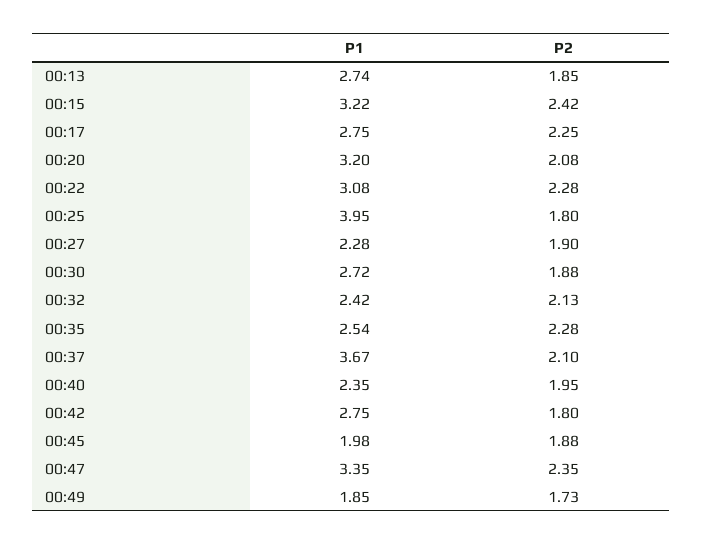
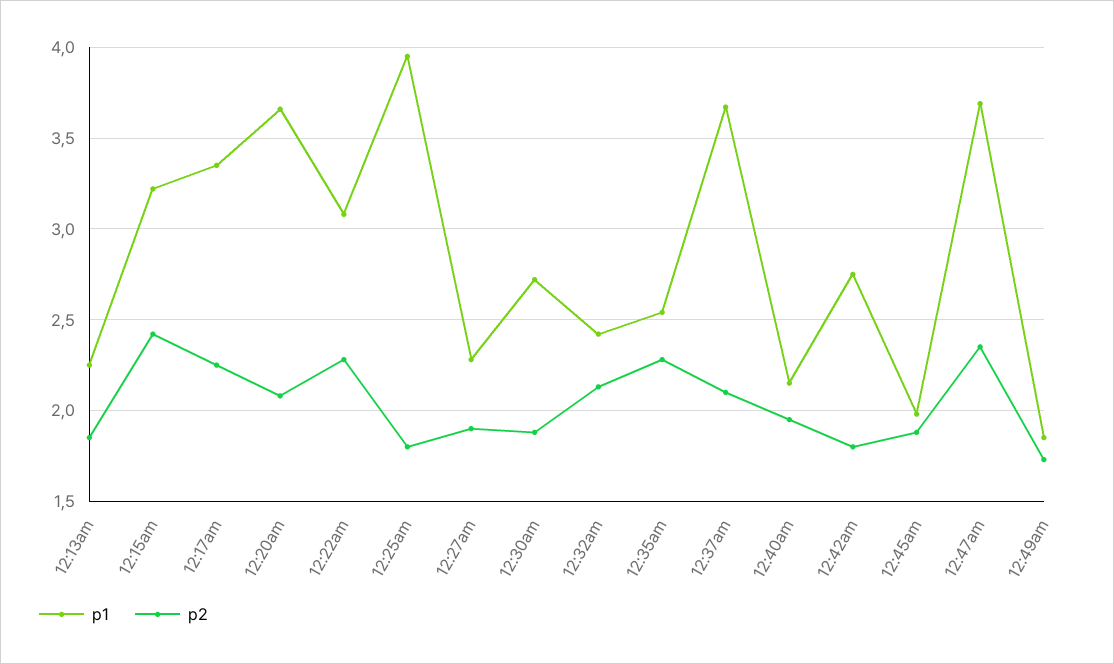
P1, 00:13: 2.74 -> 2.25
P1, 00:17: 2.75 -> 3.35
P1, 00:20: 3.2 -> 3.65
P1, 00:40: 2.35 -> 2.15
P1, 00:47: 3.35 -> 3.7

